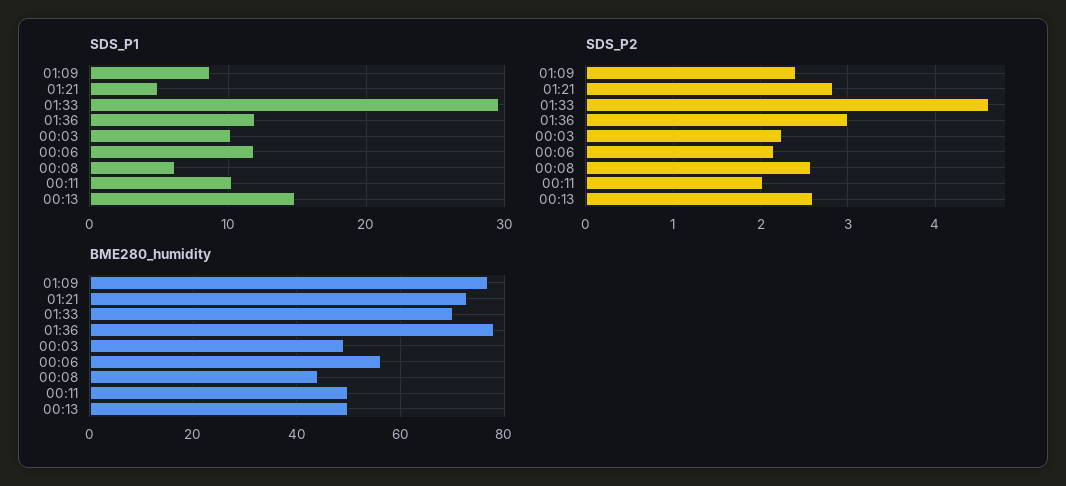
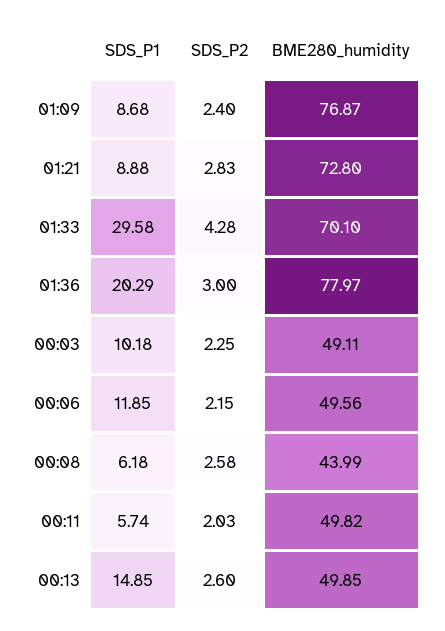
SDS_P1, 01:21: 5 -> 8.88
SDS_P1, 01:36: 12 -> 20.29
SDS_P1, 00:11: 10 -> 5.74
SDS_P2, 01:33: 4.6 -> 4.28
BME280_humidity, 00:06: 56 -> 49.56

